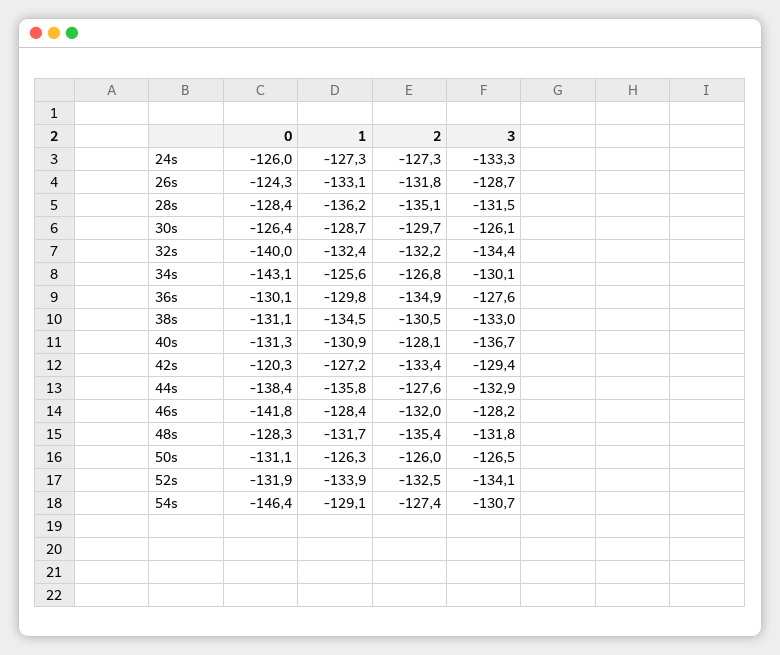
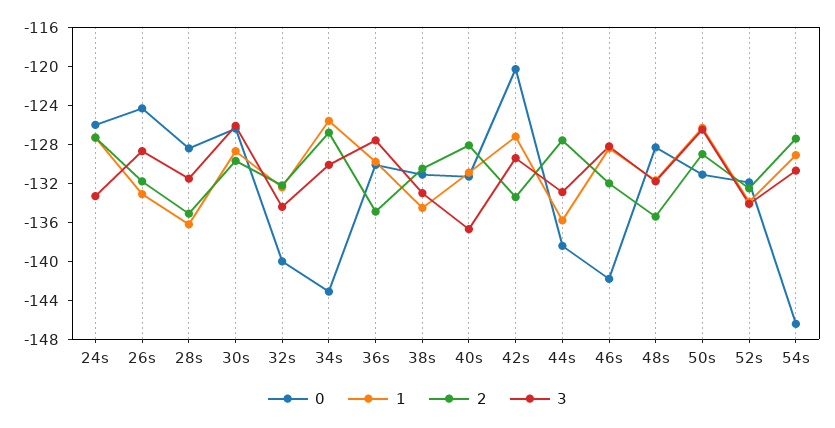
2, 50s: -126 -> -129

